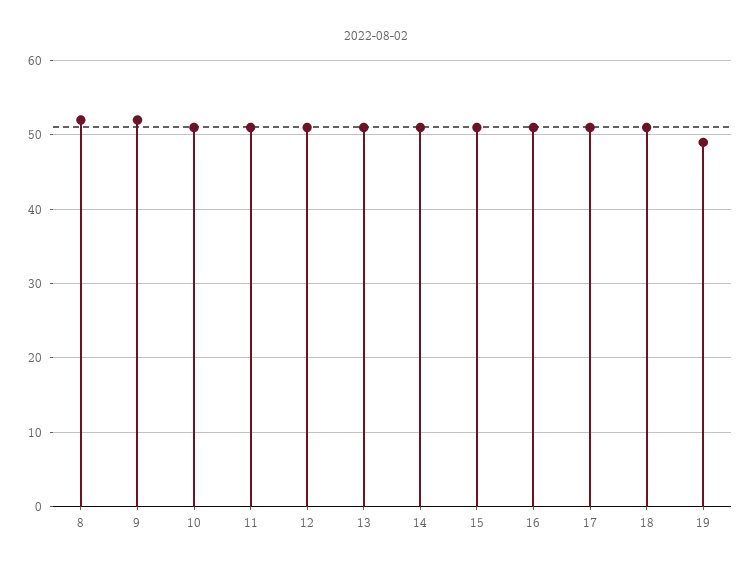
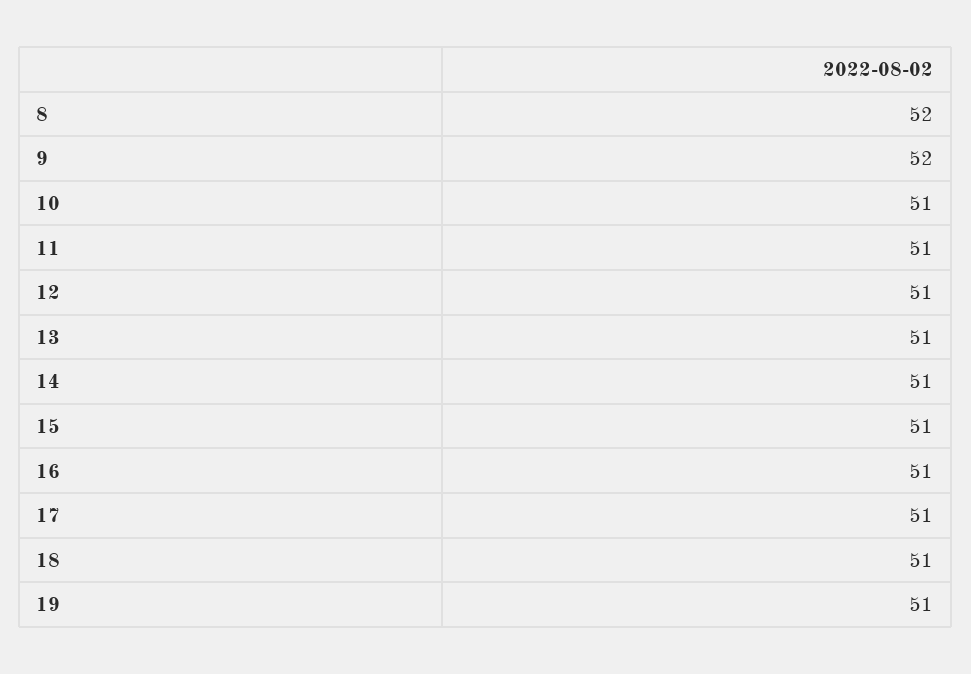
19: 49 -> 51

